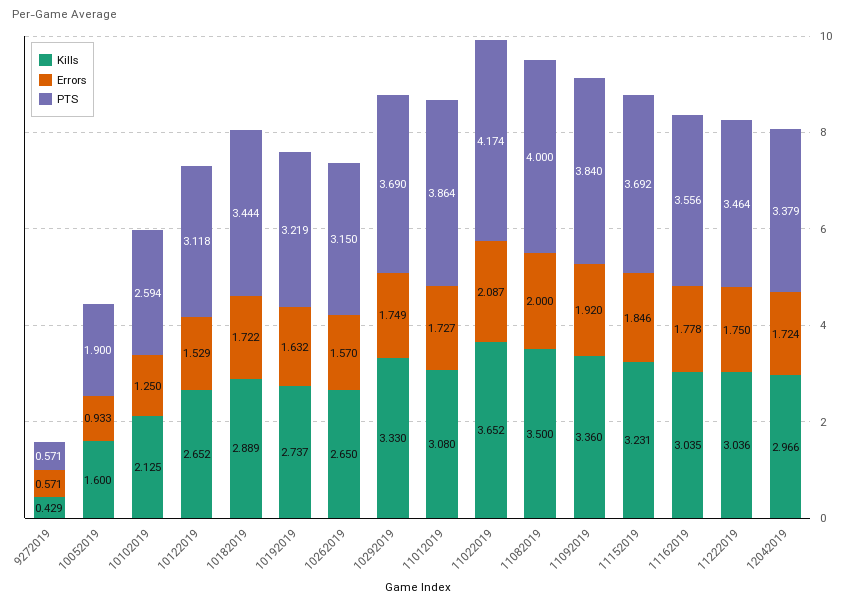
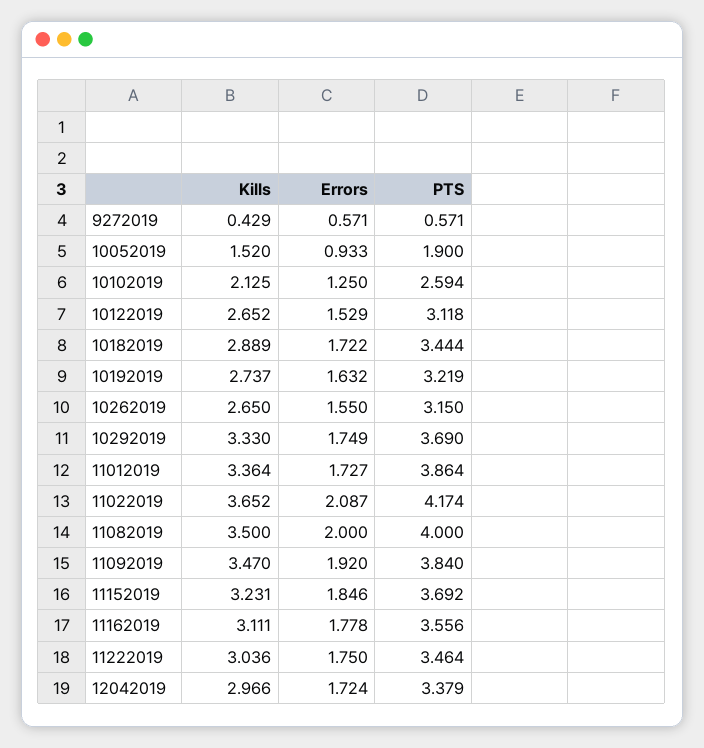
Kills, 10052019: 1.6 -> 1.52
Errors, 10262019: 1.57 -> 1.55
Kills, 11012019: 3.08 -> 3.364
Kills, 11092019: 3.36 -> 3.47
Kills, 11162019: 3.035 -> 3.111

